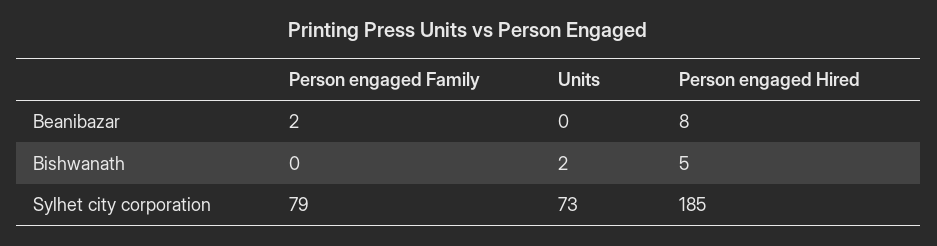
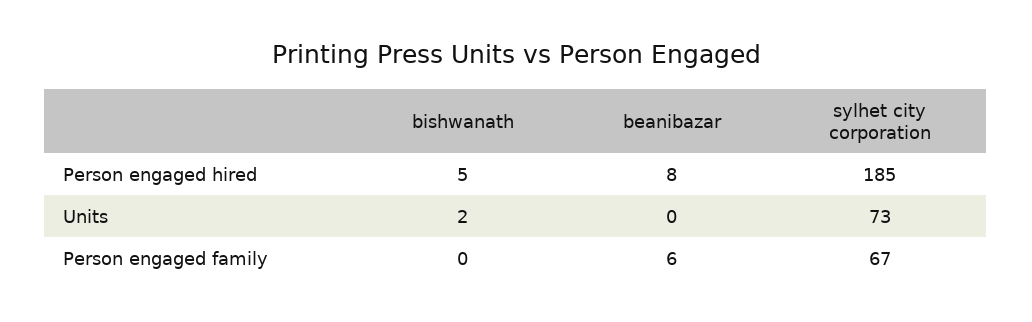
Person engaged Family, Beanibazar: 2 -> 6
Person engaged Family, Sylhet city corporation: 79 -> 67

